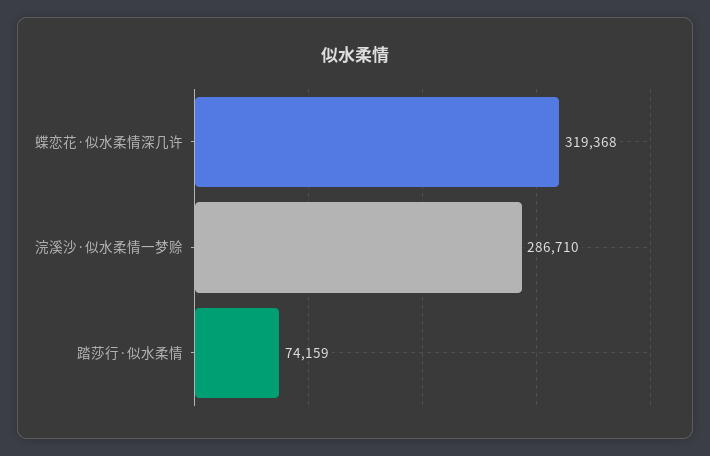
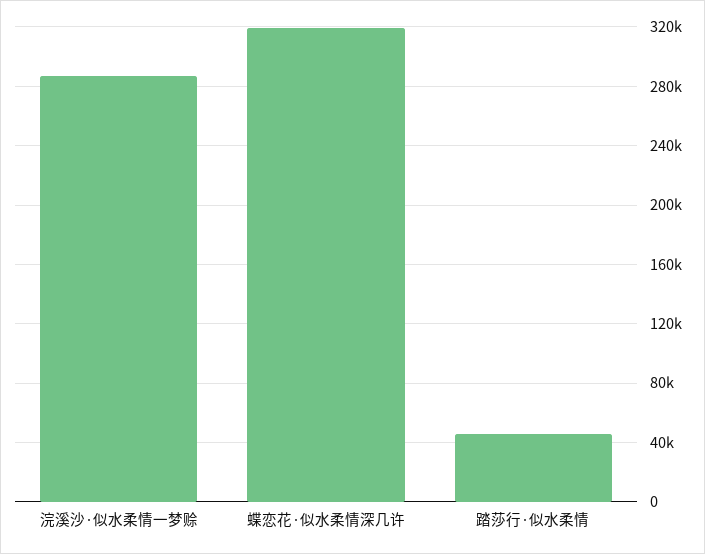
踏莎行·似水柔情: 74159 -> 45000

